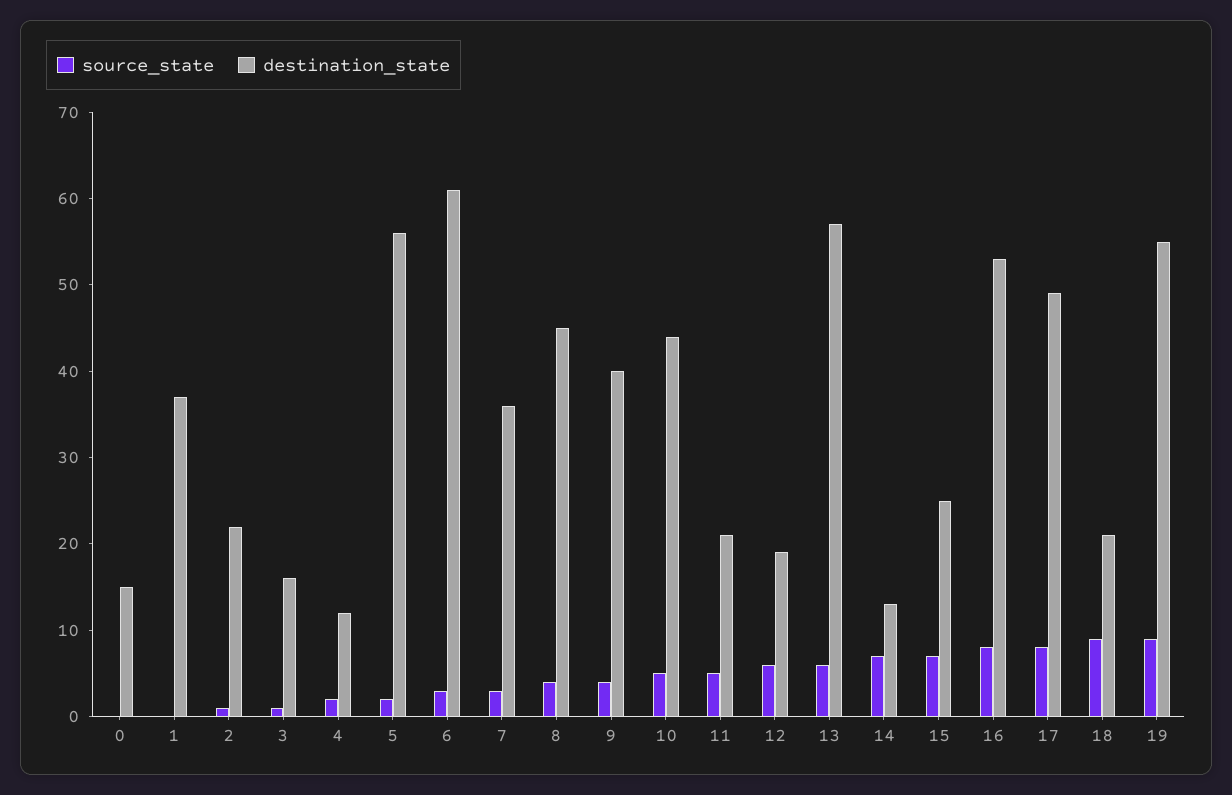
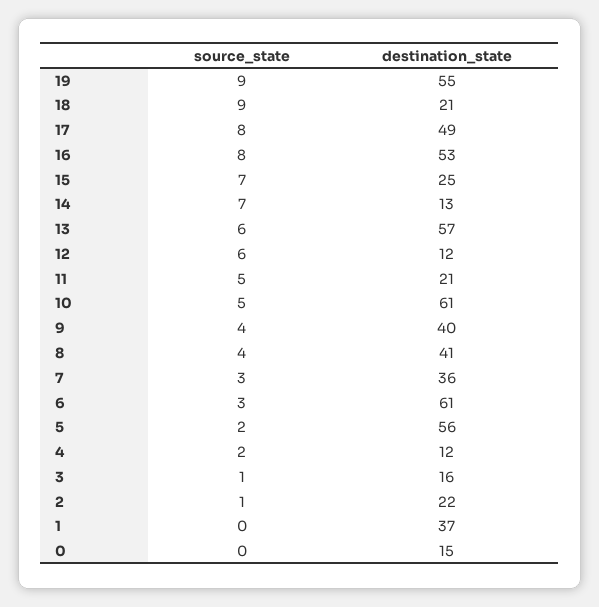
destination_state, 8: 45 -> 41
destination_state, 10: 44 -> 61
destination_state, 12: 19 -> 12

